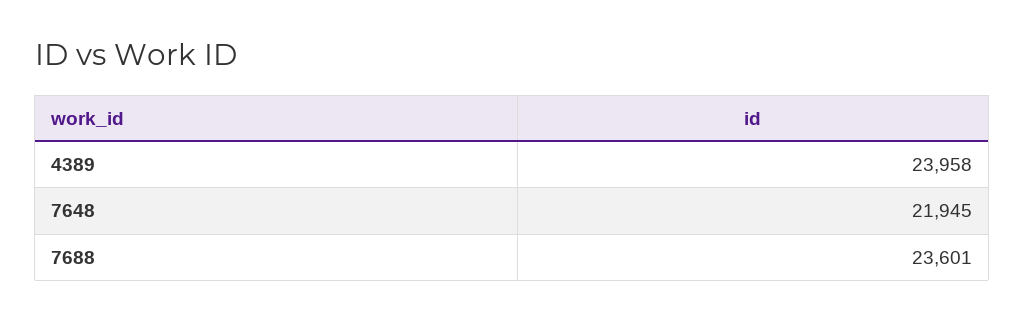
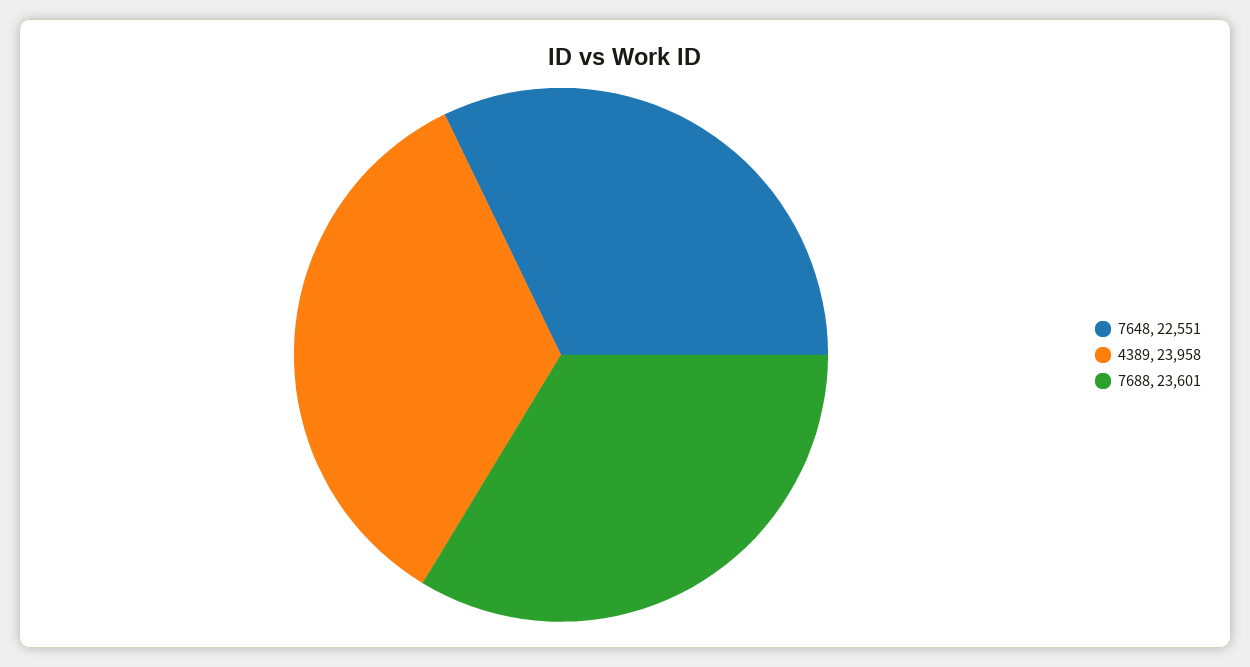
7648: 21945 -> 22551

